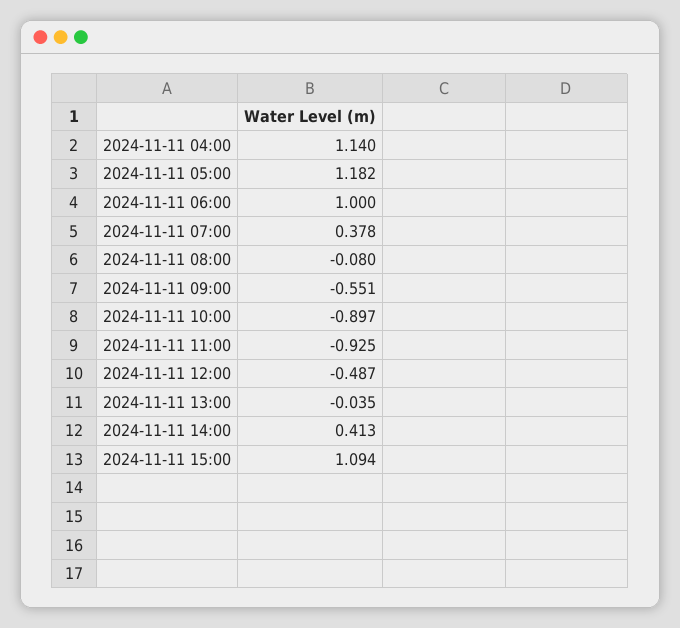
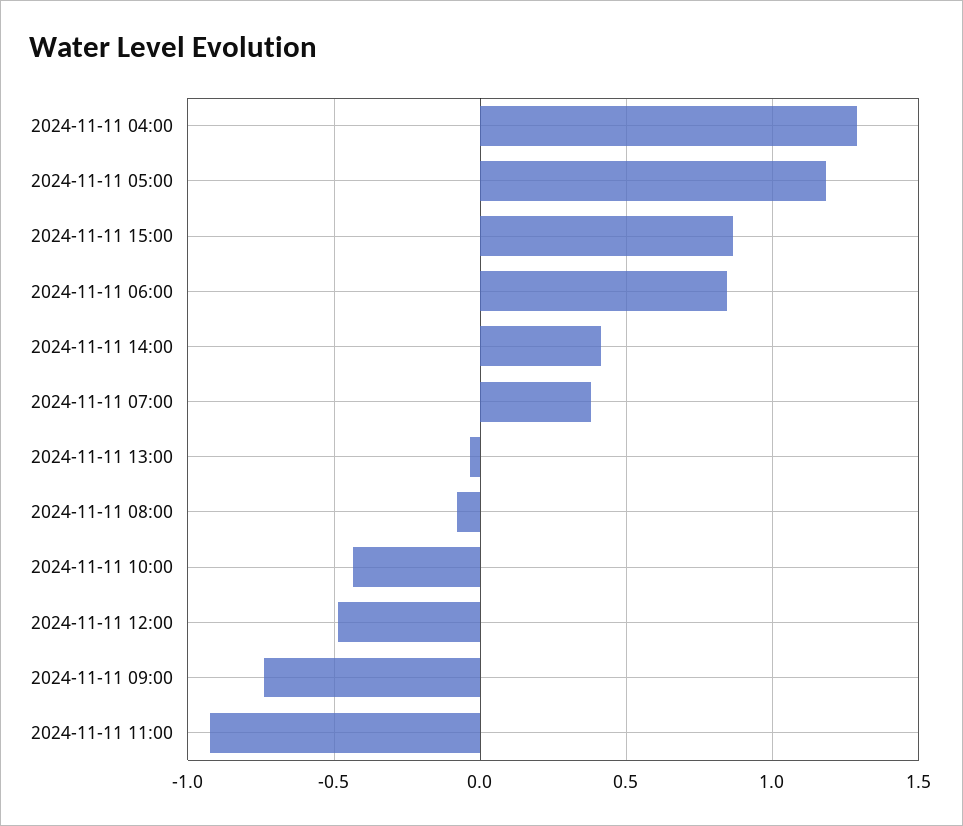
2024-11-11 04:00: 1.14 -> 1.3
2024-11-11 06:00: 1 -> 0.85
2024-11-11 09:00: -0.551 -> -0.75
2024-11-11 10:00: -0.897 -> -0.45
2024-11-11 15:00: 1.094 -> 0.85

